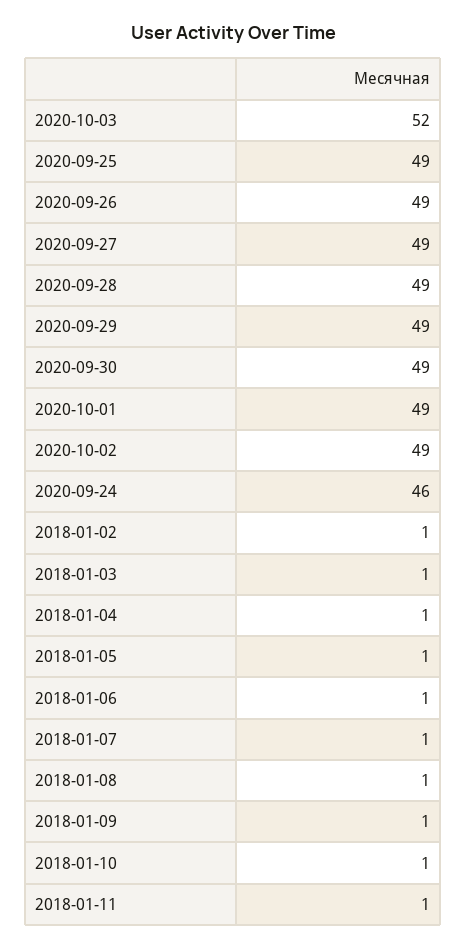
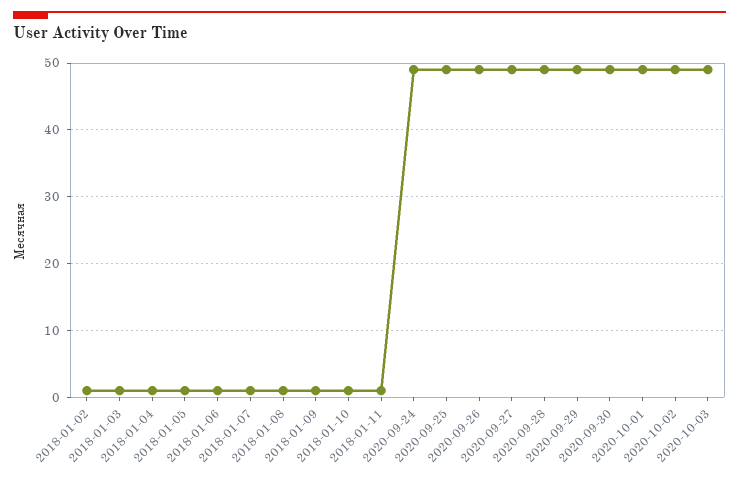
2020-10-03: 52 -> 49
2020-09-24: 46 -> 49

